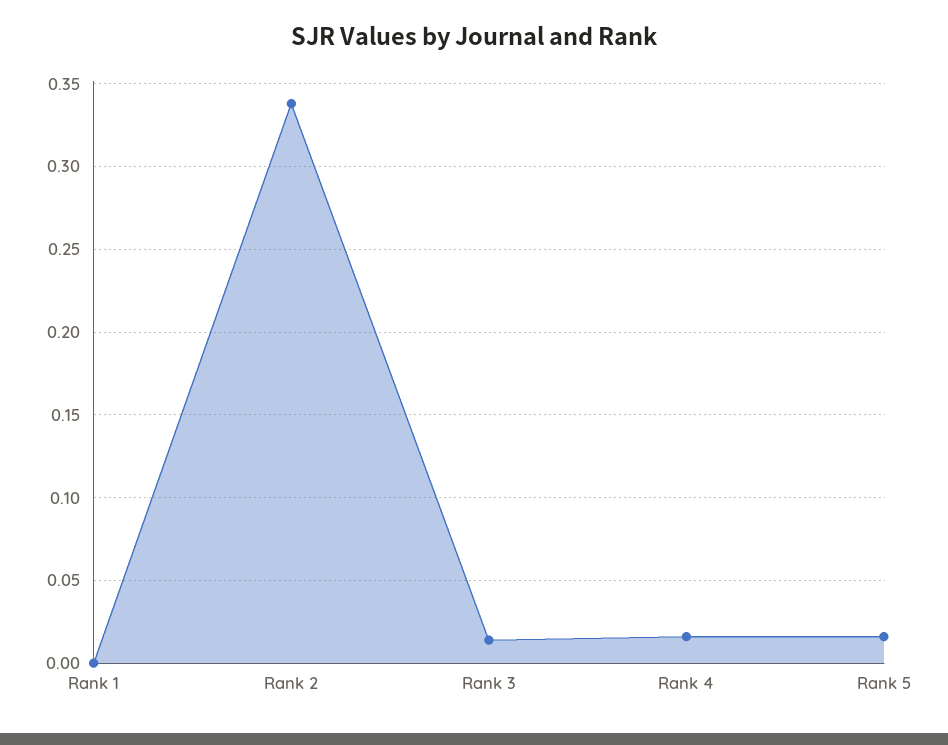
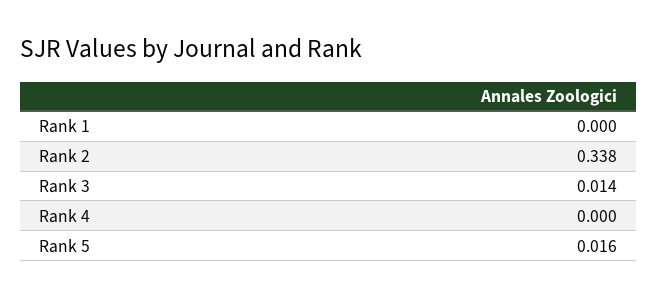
Rank 4: 0.015 -> 0

